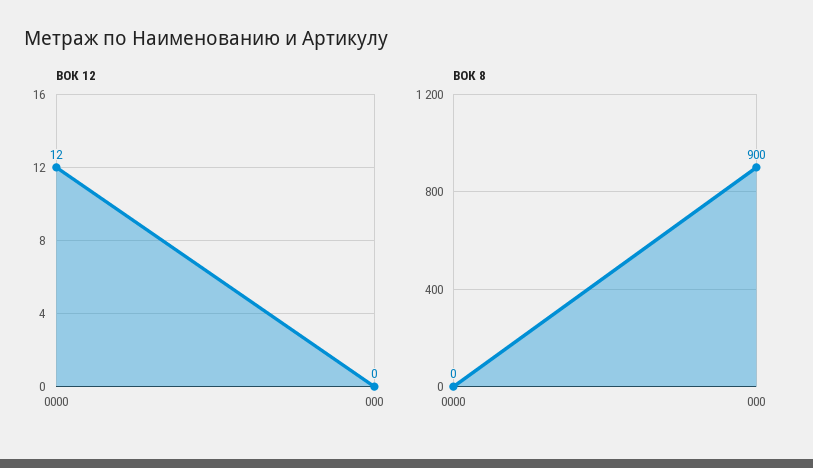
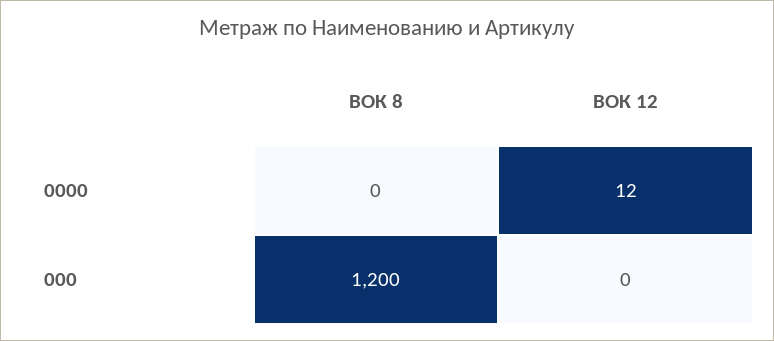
ВОК 8, 000: 900 -> 1200

